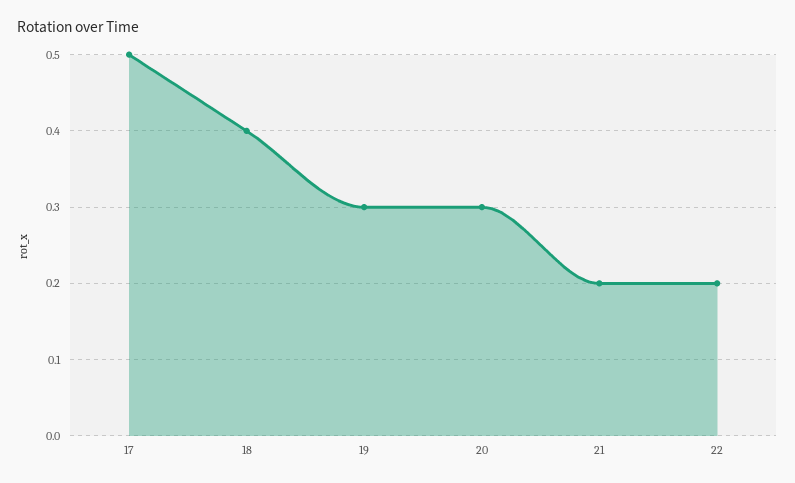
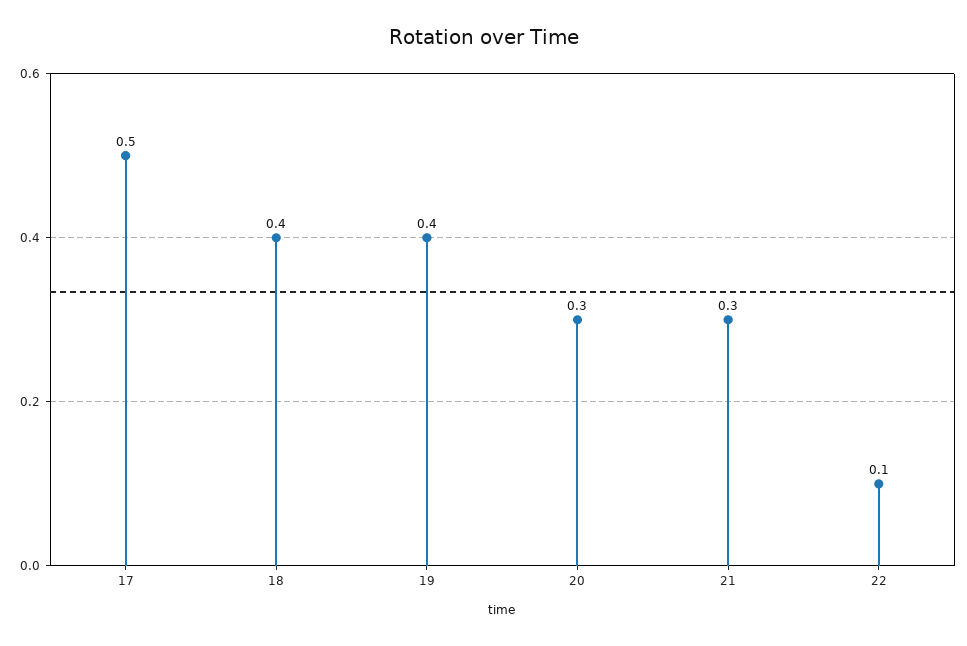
19: 0.3 -> 0.4
21: 0.2 -> 0.3
22: 0.2 -> 0.1

